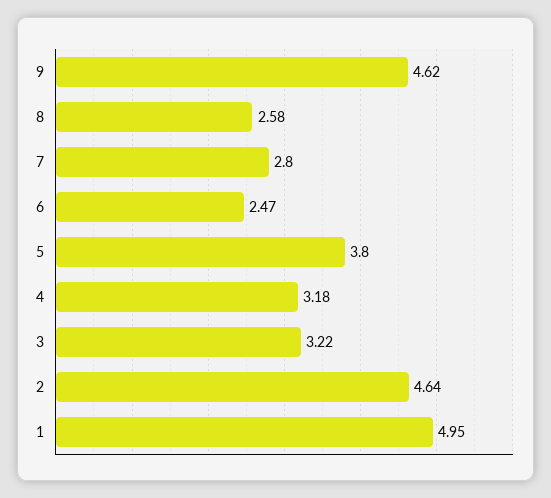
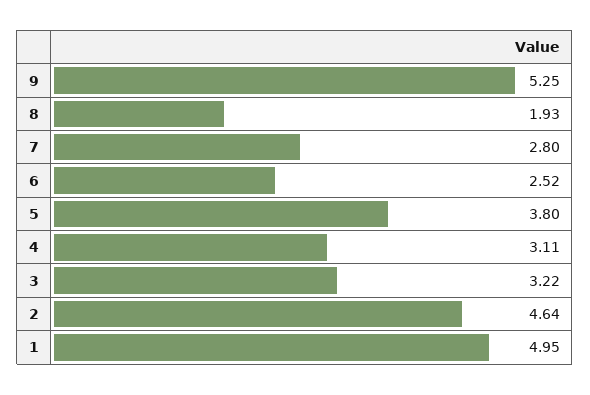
9: 4.62 -> 5.25
8: 2.58 -> 1.93
6: 2.47 -> 2.52
4: 3.18 -> 3.11

